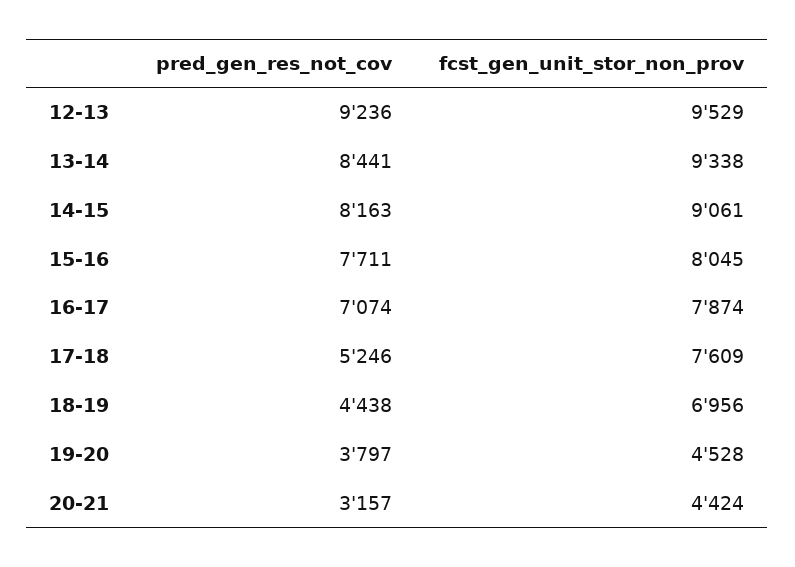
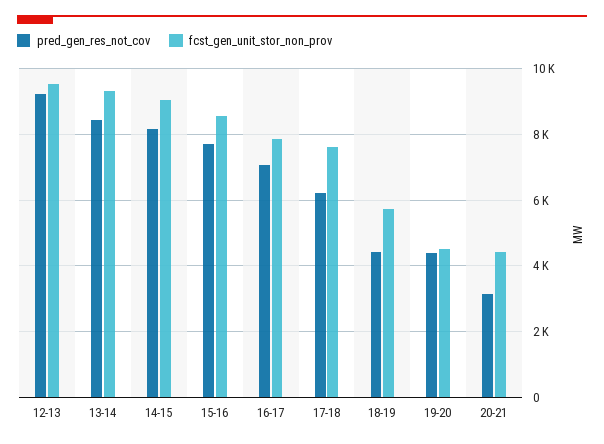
fcst_gen_unit_stor_non_prov, 15-16: 8045 -> 8600
pred_gen_res_not_cov, 17-18: 5246 -> 6200
fcst_gen_unit_stor_non_prov, 18-19: 6956 -> 5800
pred_gen_res_not_cov, 19-20: 3797 -> 4400

